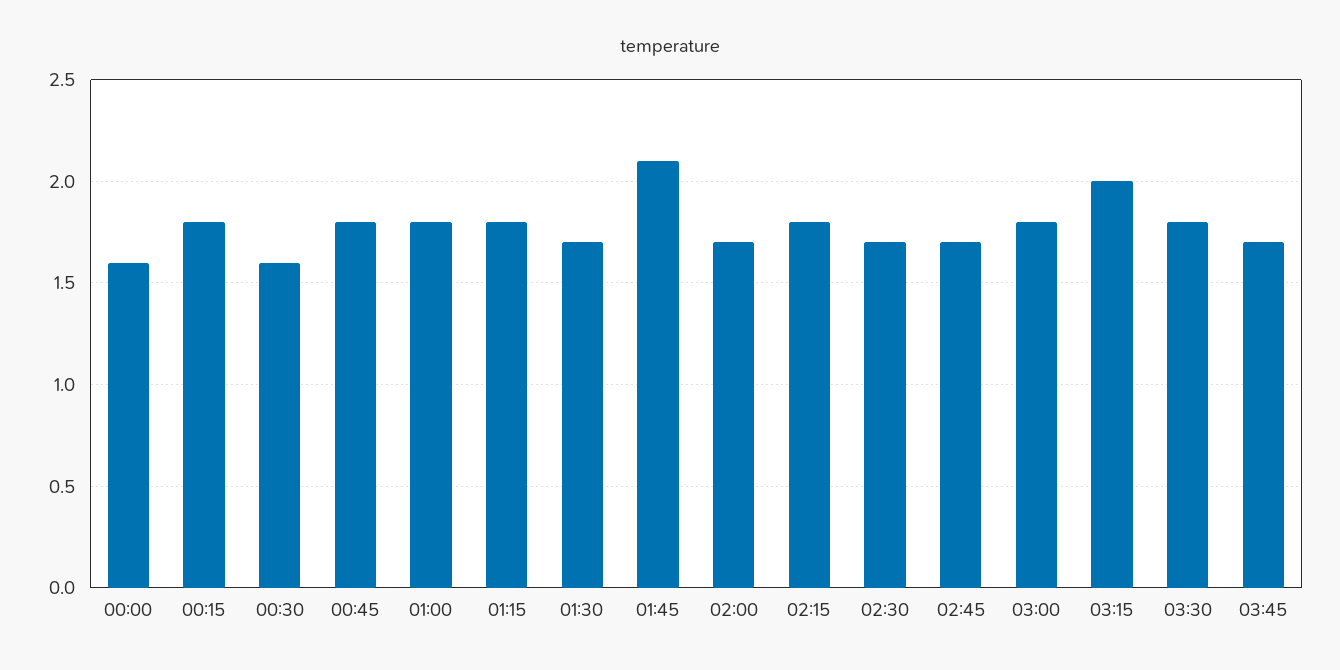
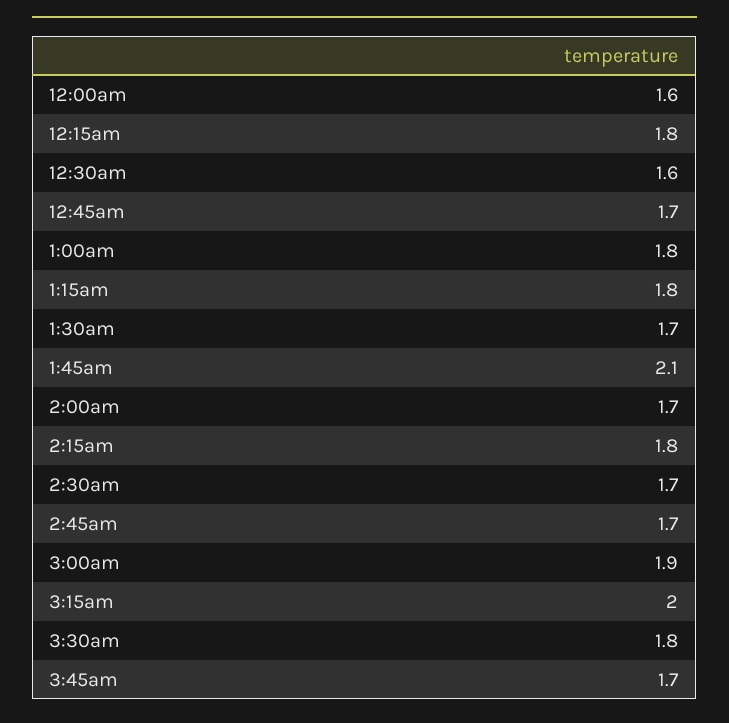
00:45: 1.8 -> 1.7
03:00: 1.8 -> 1.9

